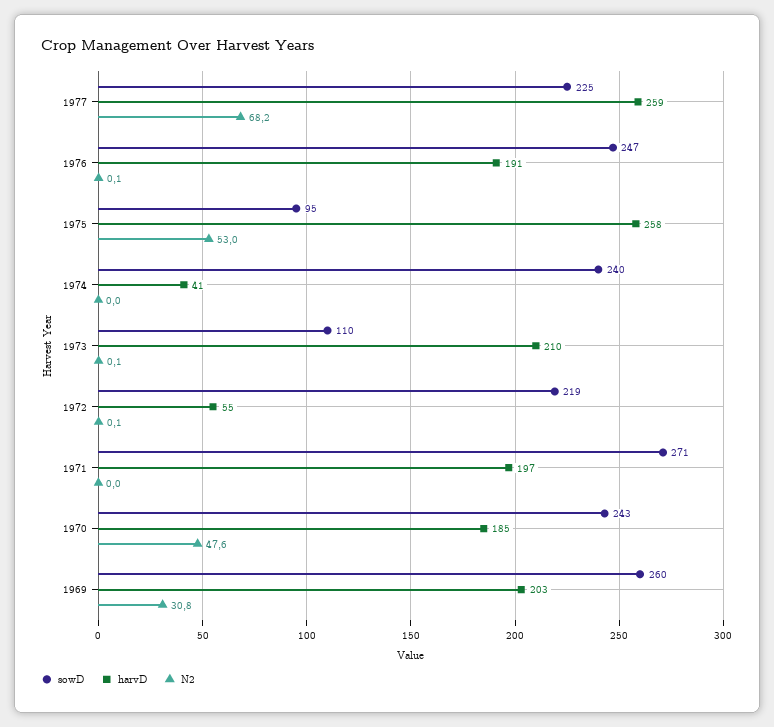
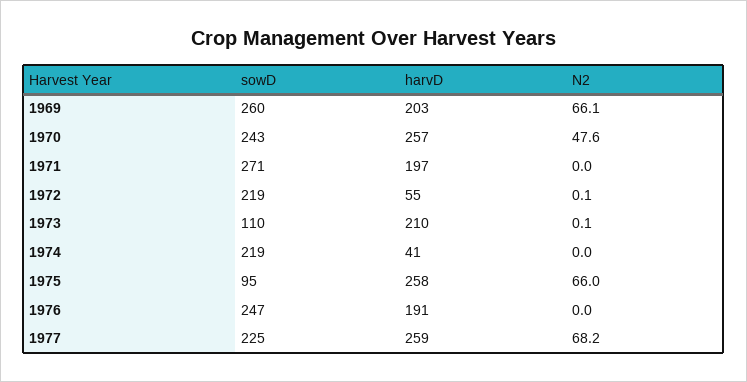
N2, 1976: 0.1 -> 0
N2, 1975: 53 -> 66
sowD, 1974: 240 -> 219
harvD, 1970: 185 -> 257
N2, 1969: 30.8 -> 66.1

